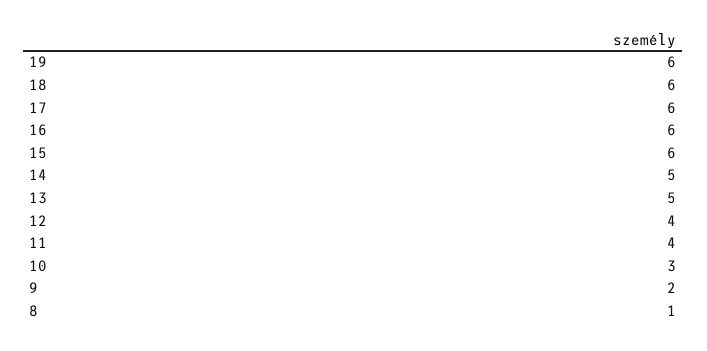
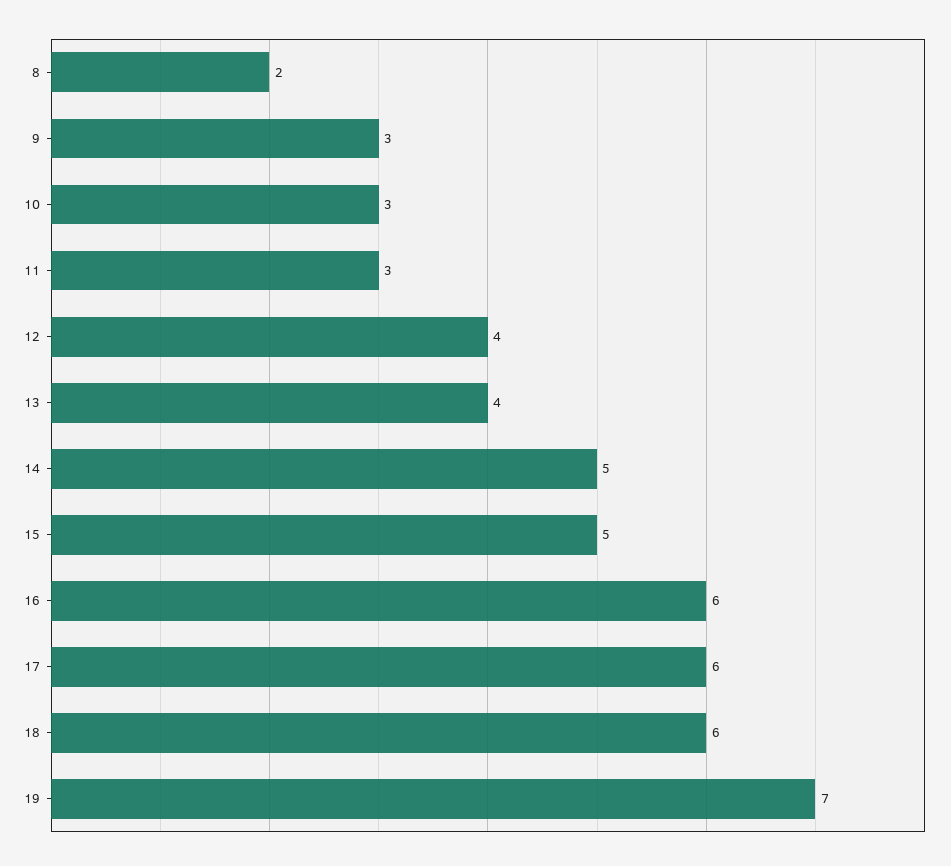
19: 6 -> 7
15: 6 -> 5
13: 5 -> 4
11: 4 -> 3
9: 2 -> 3
8: 1 -> 2

